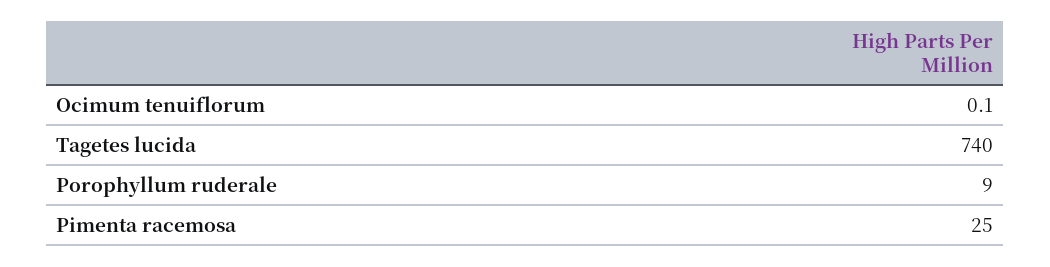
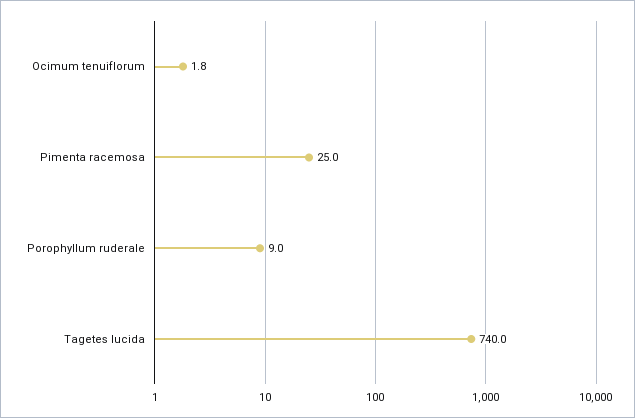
Ocimum tenuiflorum: 0.1 -> 1.8

